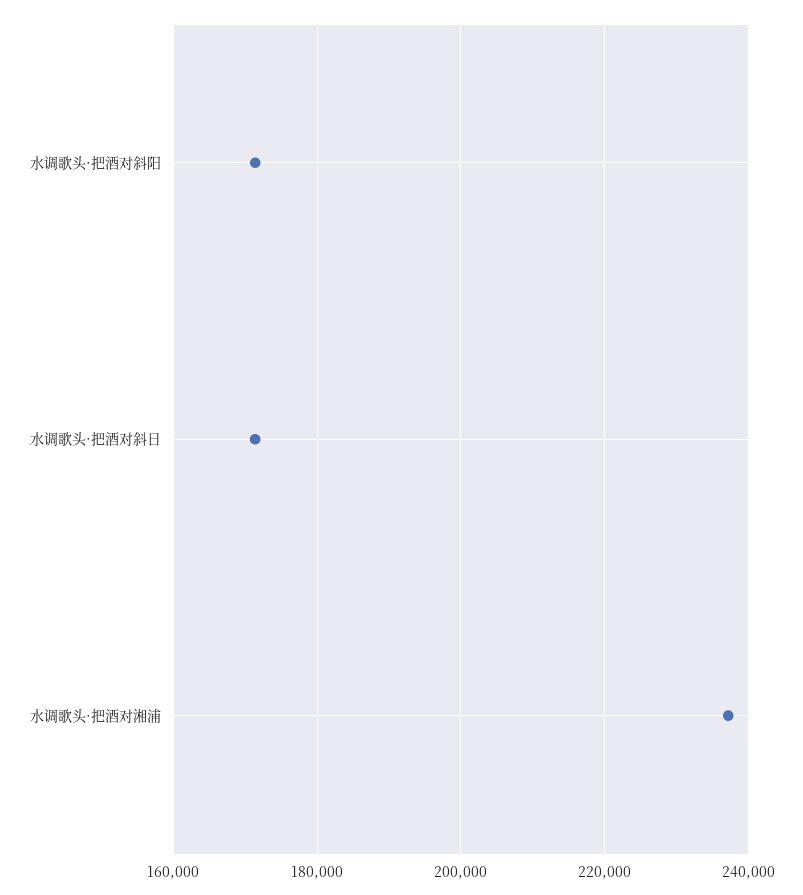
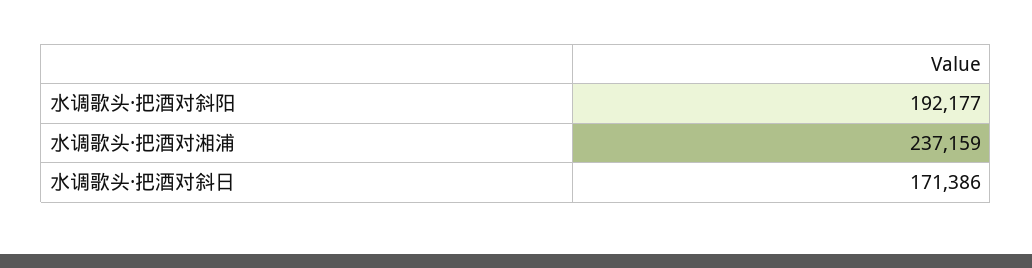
水调歌头·把酒对斜阳: 172000 -> 192177

